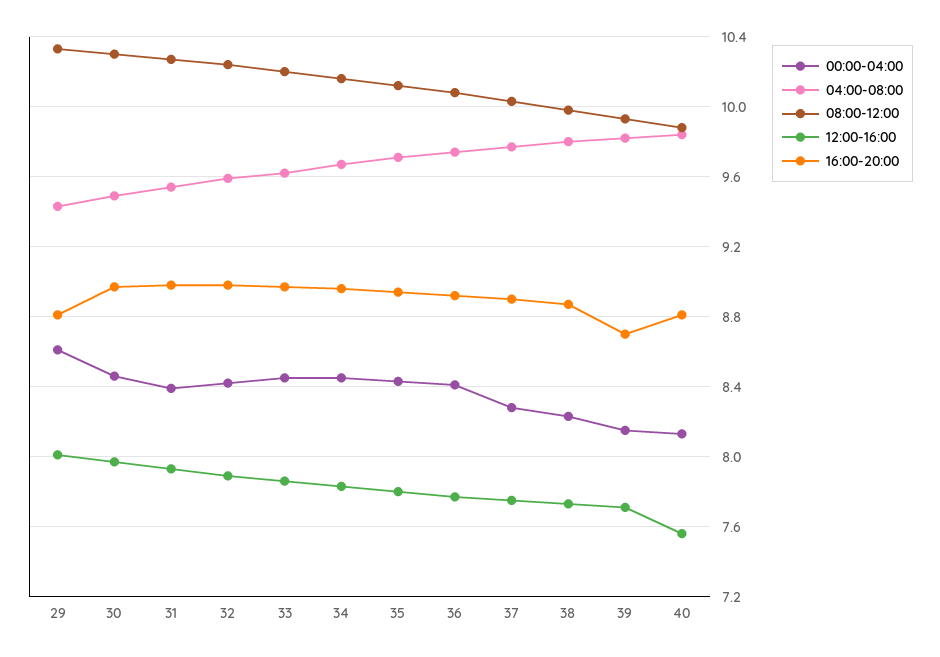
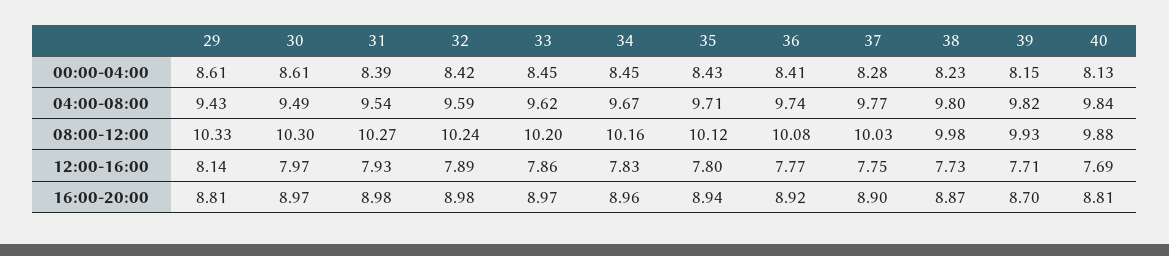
12:00-16:00, 29: 8 -> 8.14
00:00-04:00, 30: 8.45 -> 8.61
12:00-16:00, 40: 7.55 -> 7.69

